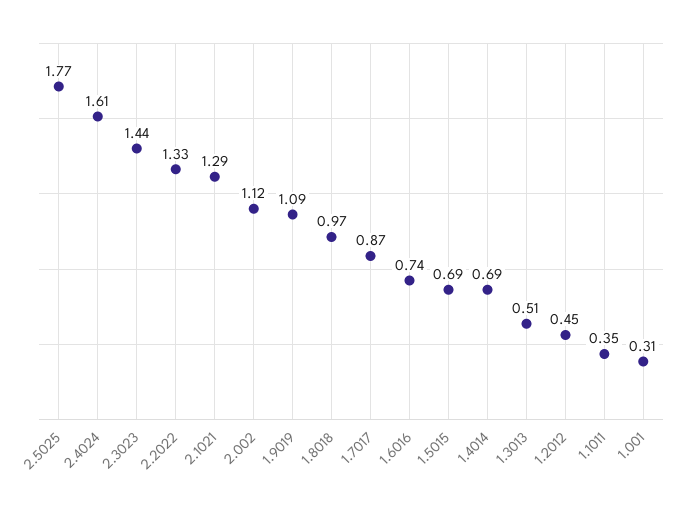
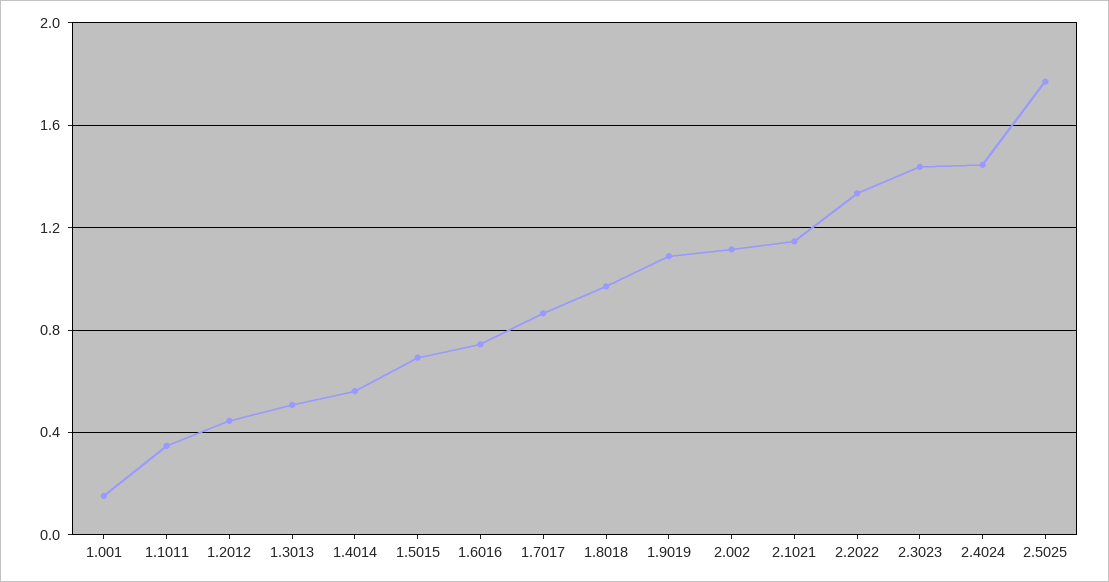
2.4024: 1.61 -> 1.45
2.1021: 1.29 -> 1.15
1.4014: 0.69 -> 0.55
1.001: 0.31 -> 0.15

